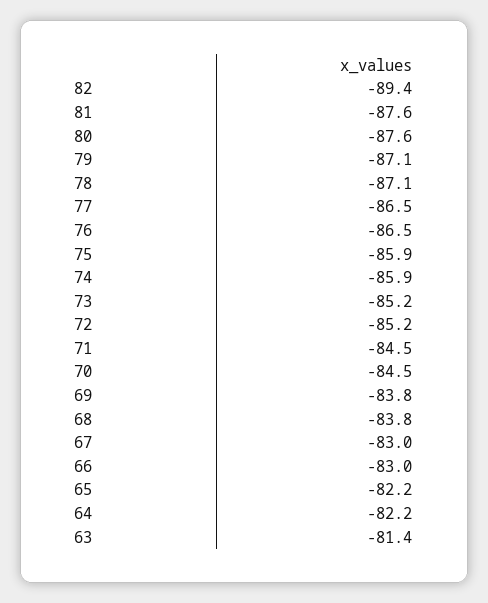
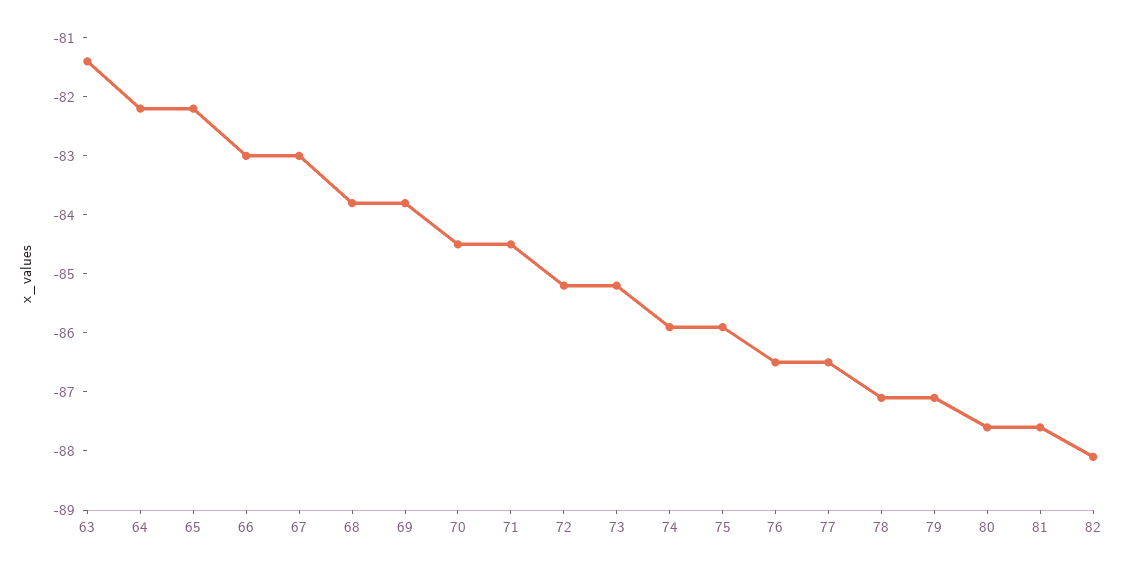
82: -89.4 -> -88

